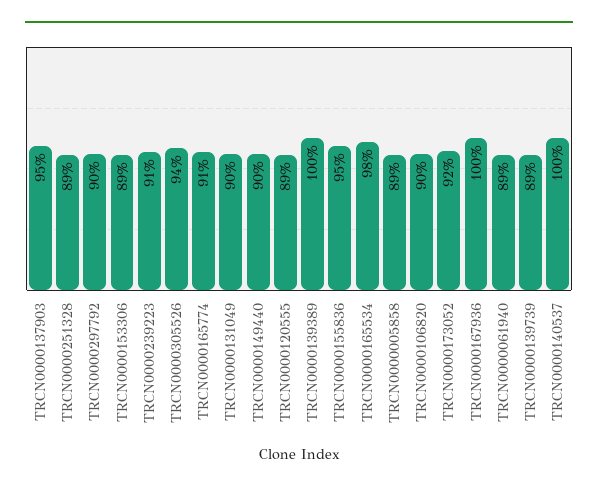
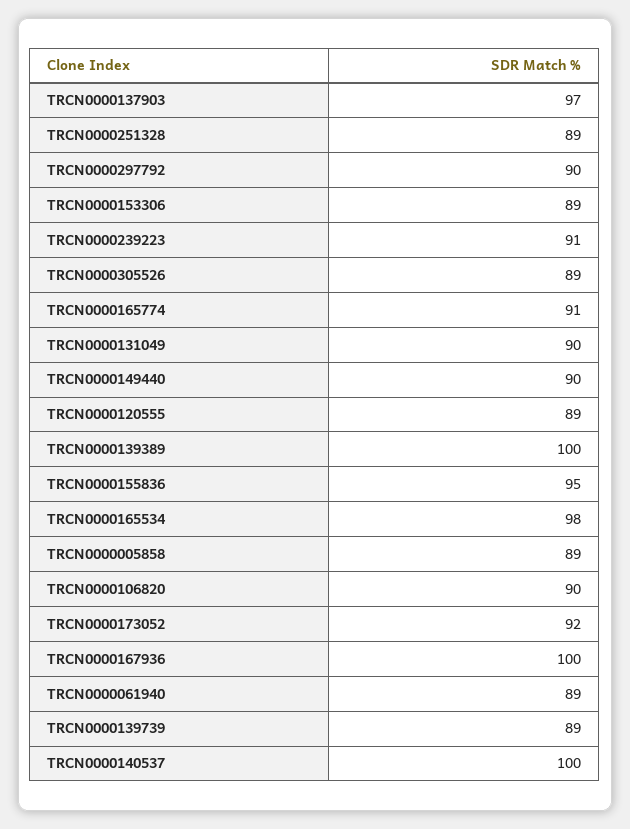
TRCN0000137903: 95 -> 97
TRCN0000305526: 94 -> 89

